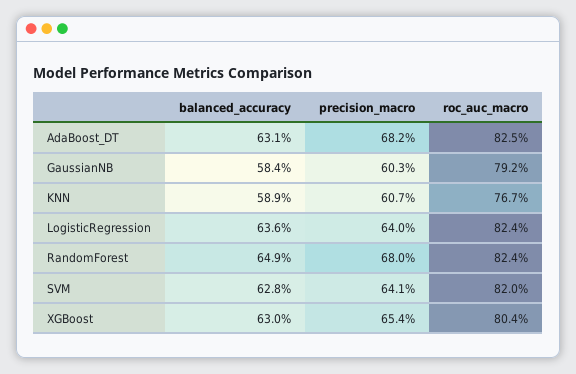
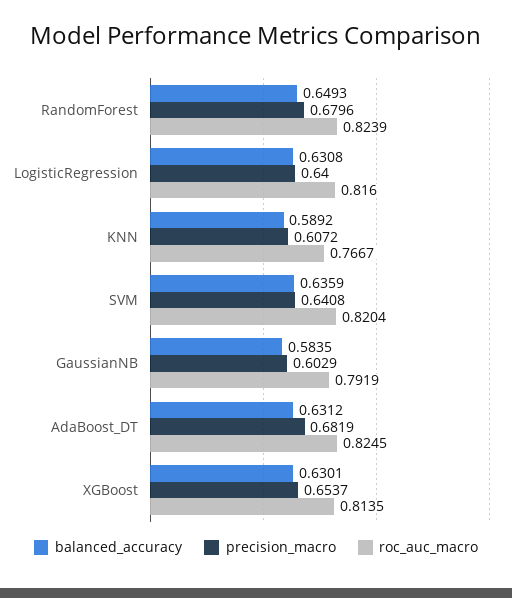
balanced_accuracy, LogisticRegression: 0.636 -> 0.6308
roc_auc_macro, LogisticRegression: 0.824 -> 0.816
balanced_accuracy, SVM: 0.628 -> 0.6359
roc_auc_macro, XGBoost: 0.804 -> 0.8135

